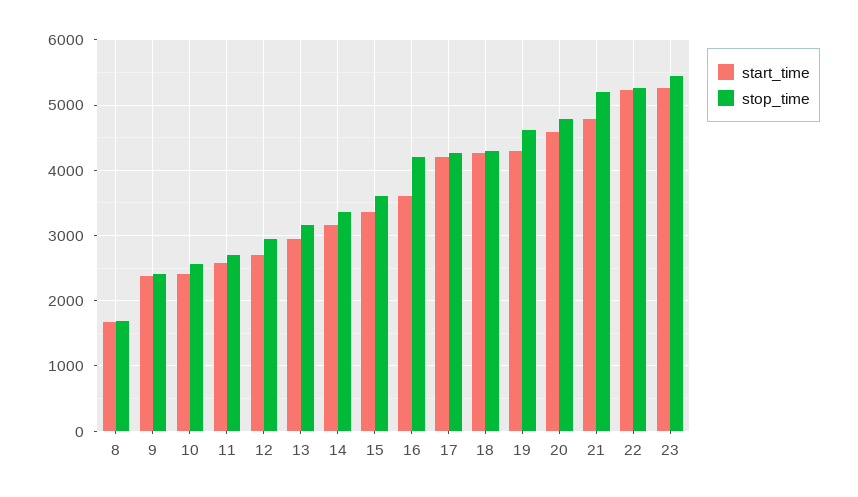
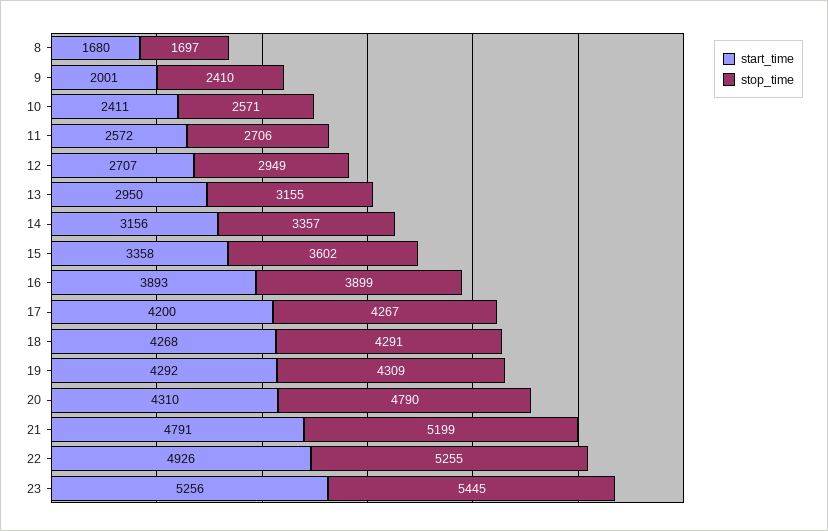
start_time, 9: 2400 -> 2001
start_time, 16: 3600 -> 3893
stop_time, 16: 4200 -> 3899
stop_time, 19: 4600 -> 4309
start_time, 20: 4600 -> 4310
start_time, 22: 5200 -> 4926

